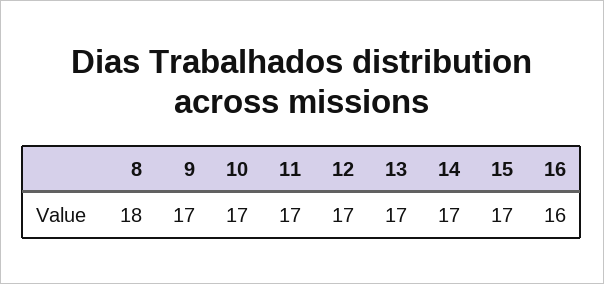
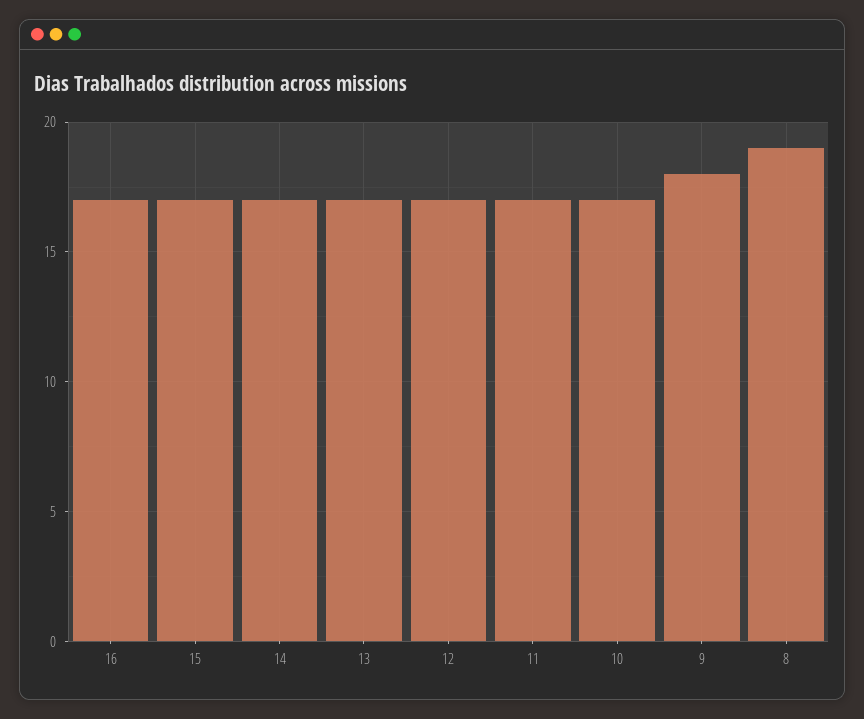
8: 18 -> 19
9: 17 -> 18
16: 16 -> 17

